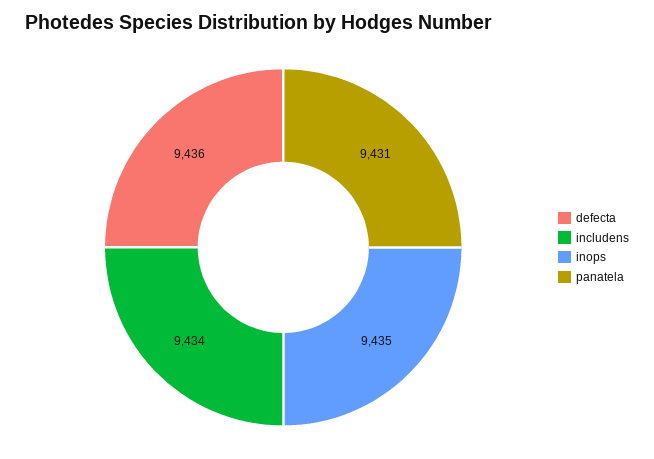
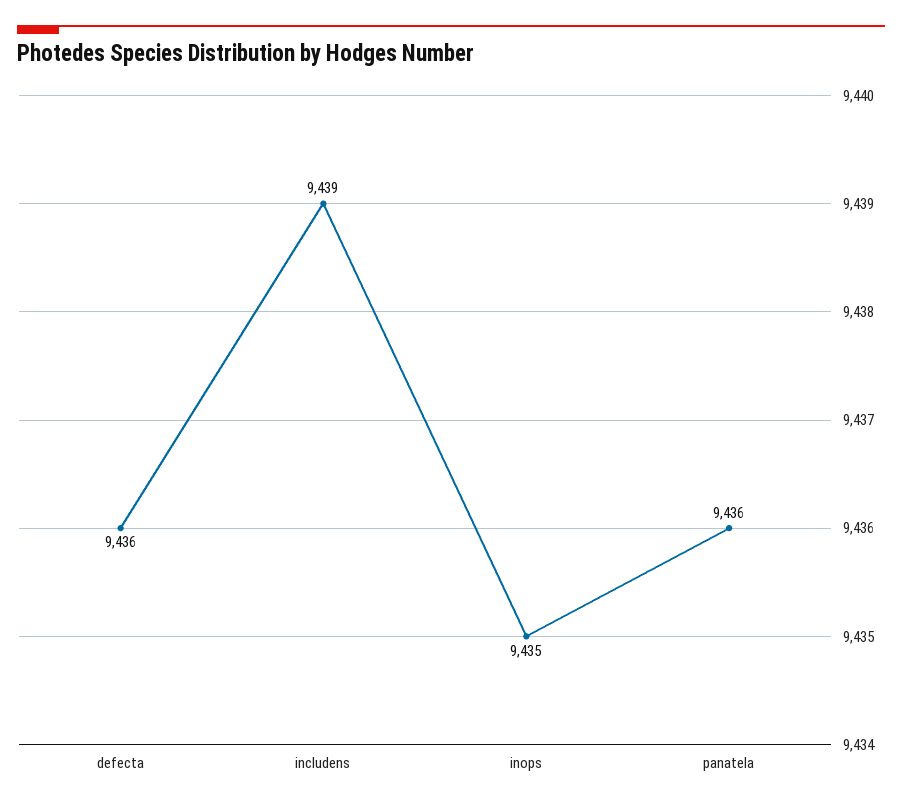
includens: 9434 -> 9439
panatela: 9431 -> 9436

